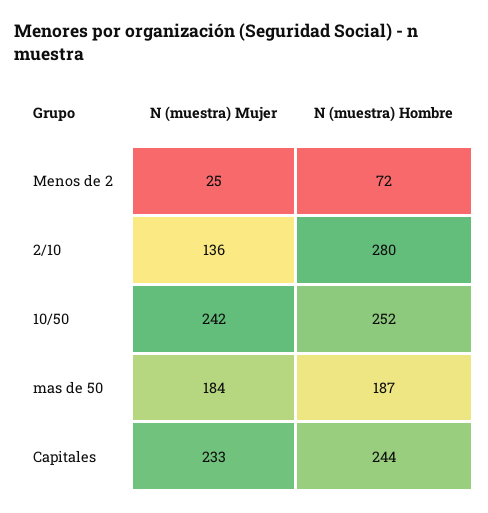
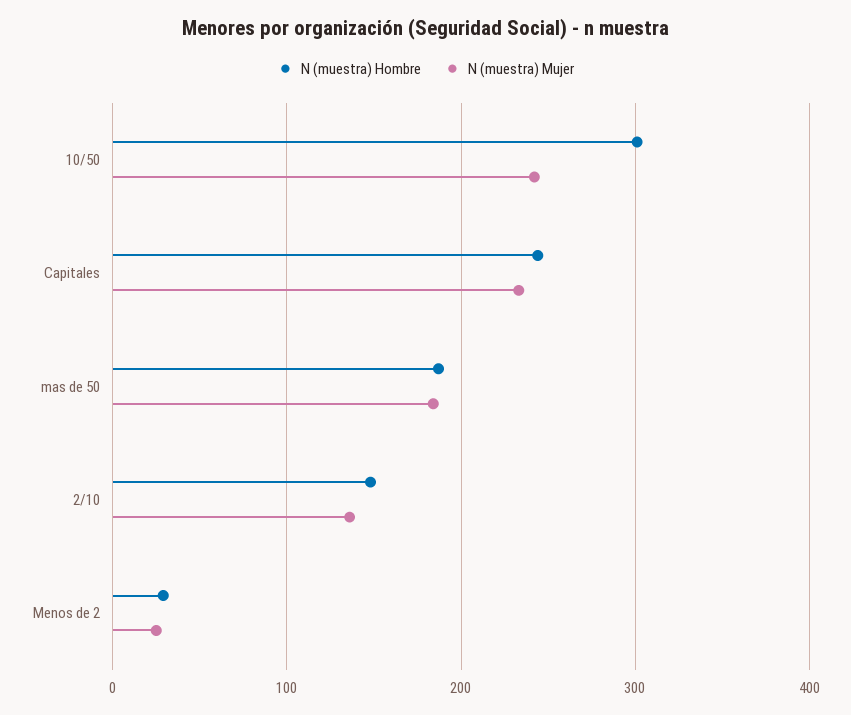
N (muestra) Hombre, Menos de 2: 72 -> 30
N (muestra) Hombre, 2/10: 280 -> 150
N (muestra) Hombre, 10/50: 252 -> 300

